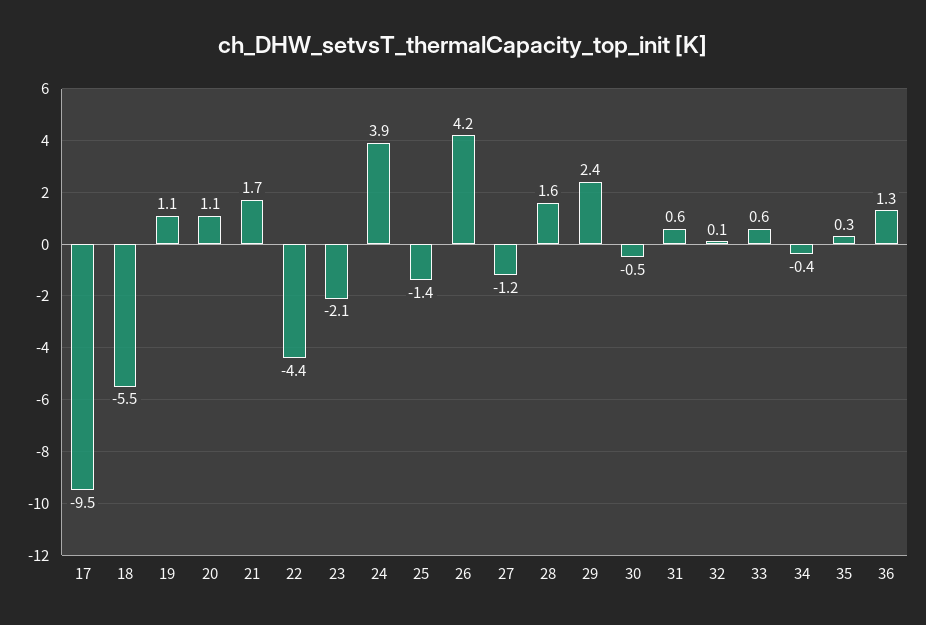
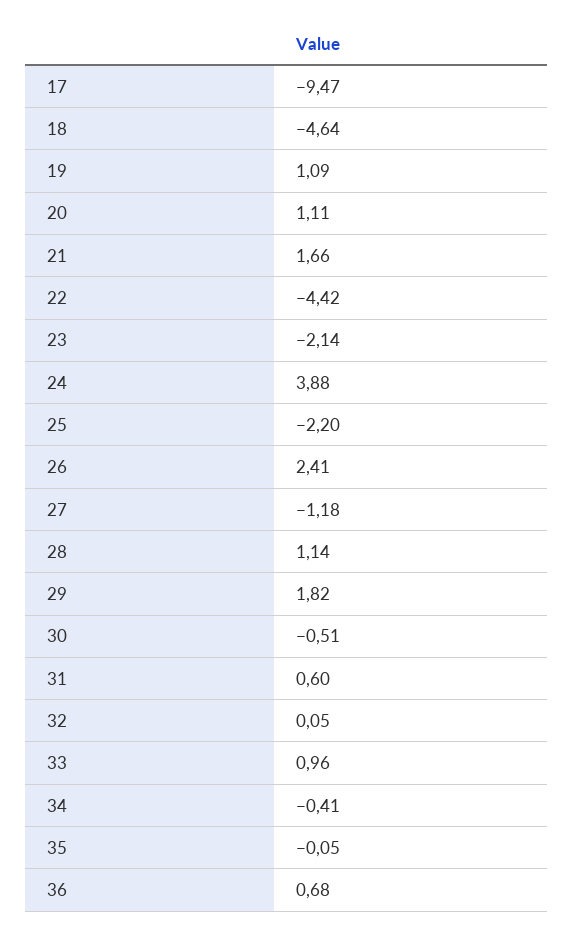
18: -5.5 -> -4.64
25: -1.4 -> -2.2
26: 4.2 -> 2.41
28: 1.6 -> 1.14
29: 2.4 -> 1.82
33: 0.6 -> 0.96
35: 0.3 -> -0.05
36: 1.3 -> 0.68

